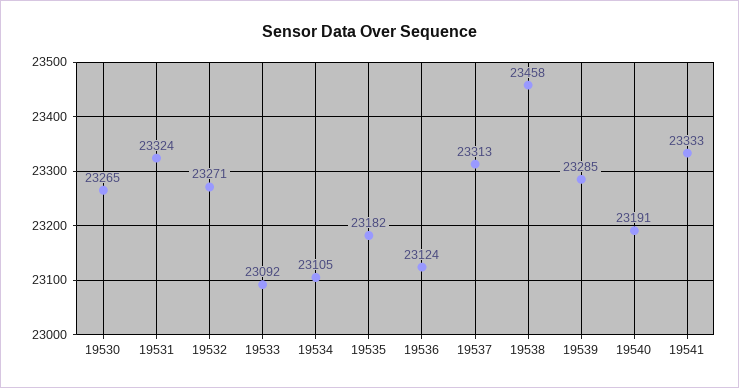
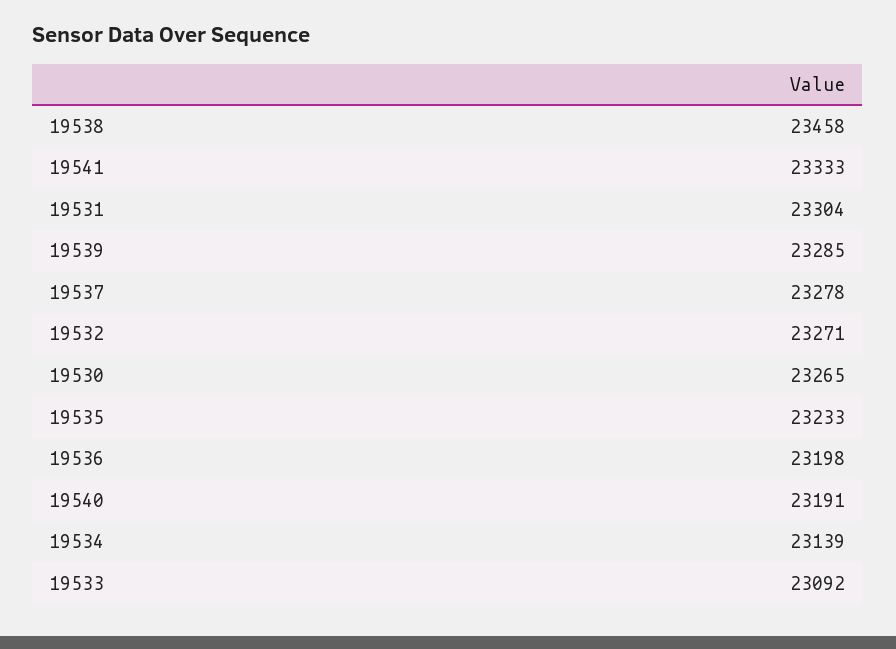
19531: 23324 -> 23304
19534: 23105 -> 23139
19535: 23182 -> 23233
19536: 23124 -> 23198
19537: 23313 -> 23278

